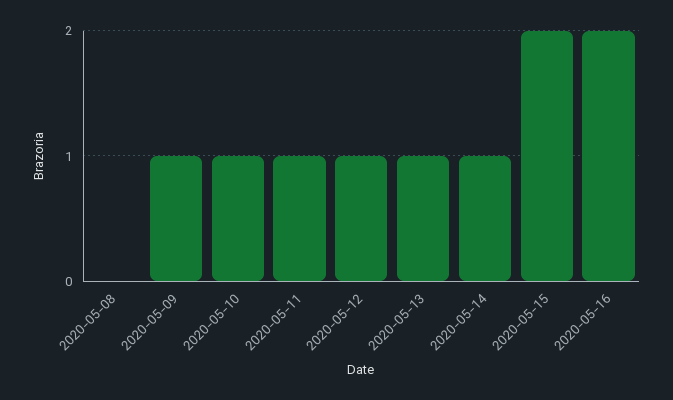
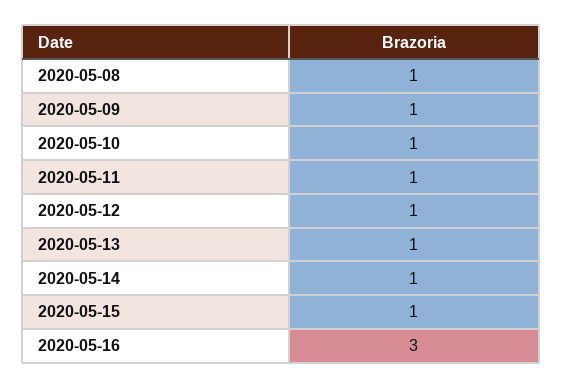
2020-05-08: 0 -> 1
2020-05-15: 2 -> 1
2020-05-16: 2 -> 3

